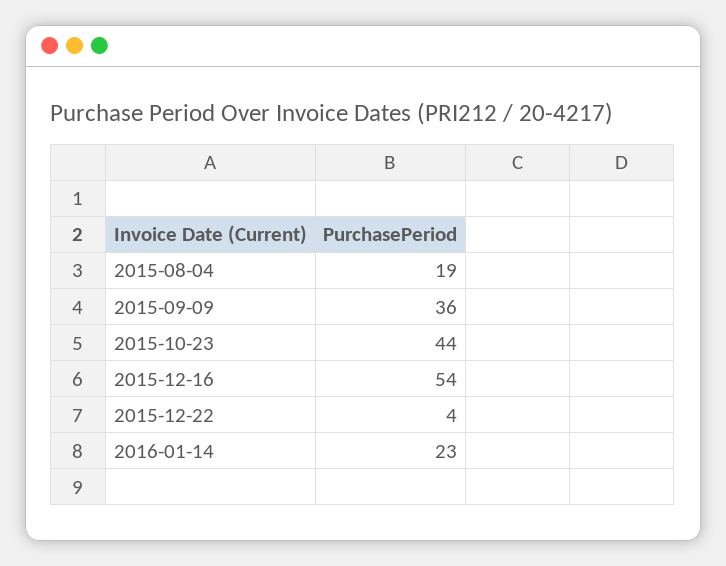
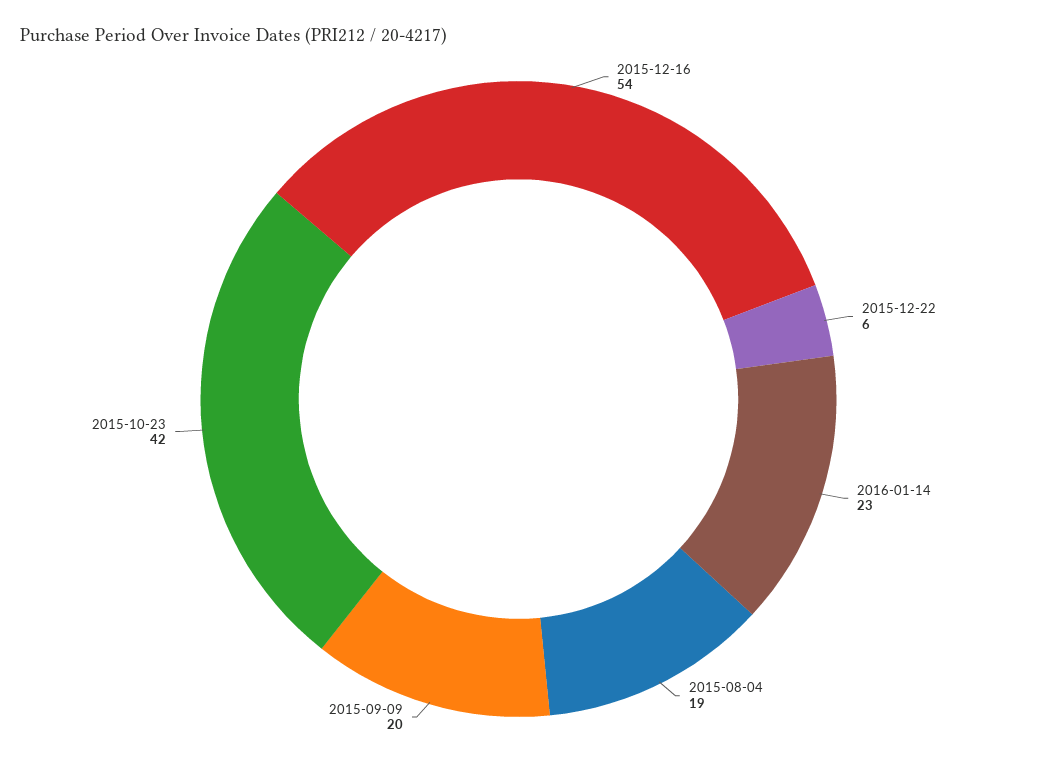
2015-09-09: 36 -> 20
2015-10-23: 44 -> 42
2015-12-22: 4 -> 6

